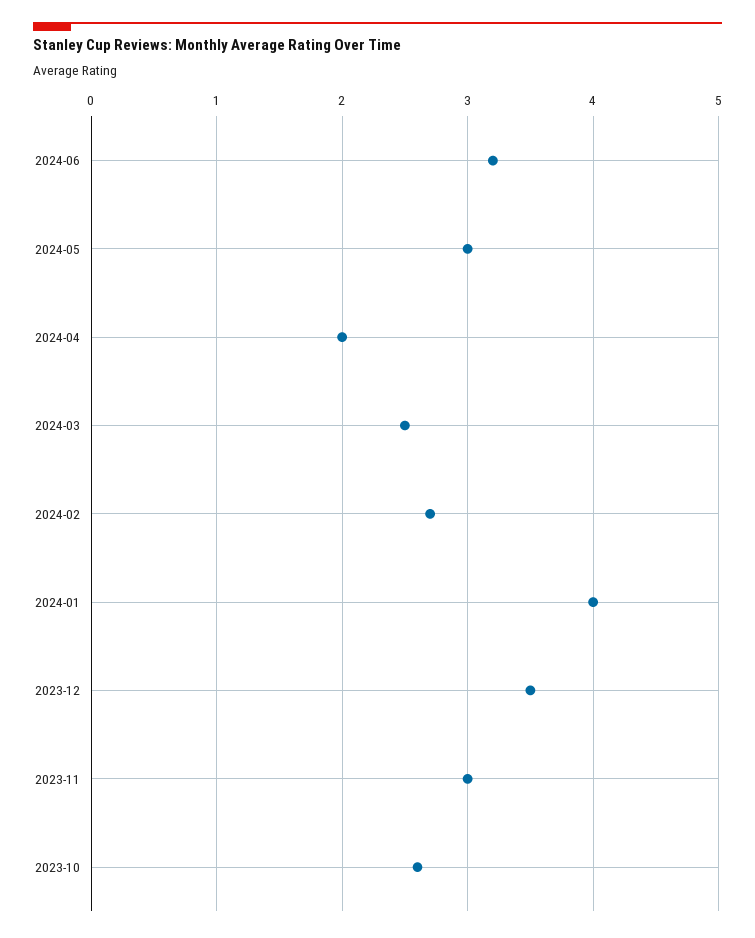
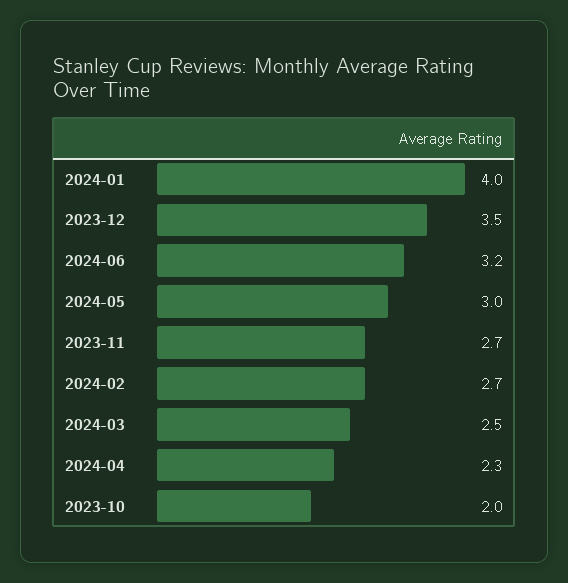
2024-04: 2 -> 2.3
2023-11: 3 -> 2.7
2023-10: 2.6 -> 2

